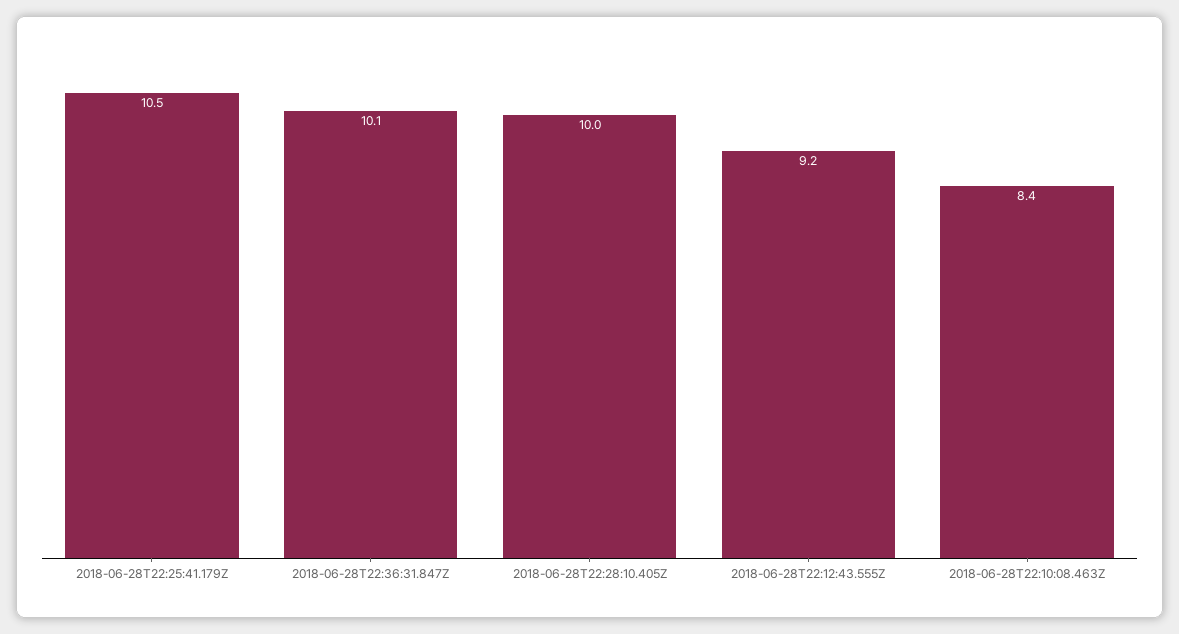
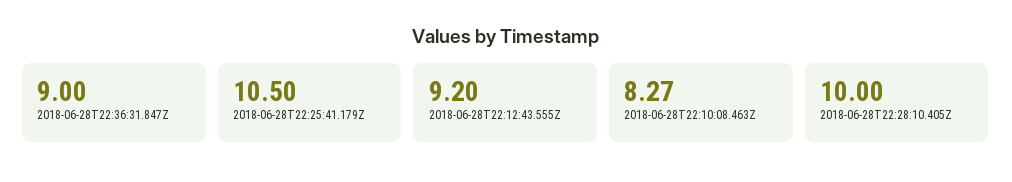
2018-06-28T22:36:31.847Z: 10.1 -> 9
2018-06-28T22:10:08.463Z: 8.4 -> 8.27

